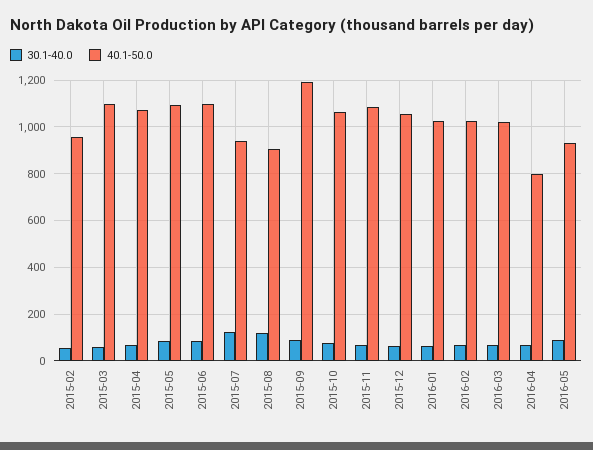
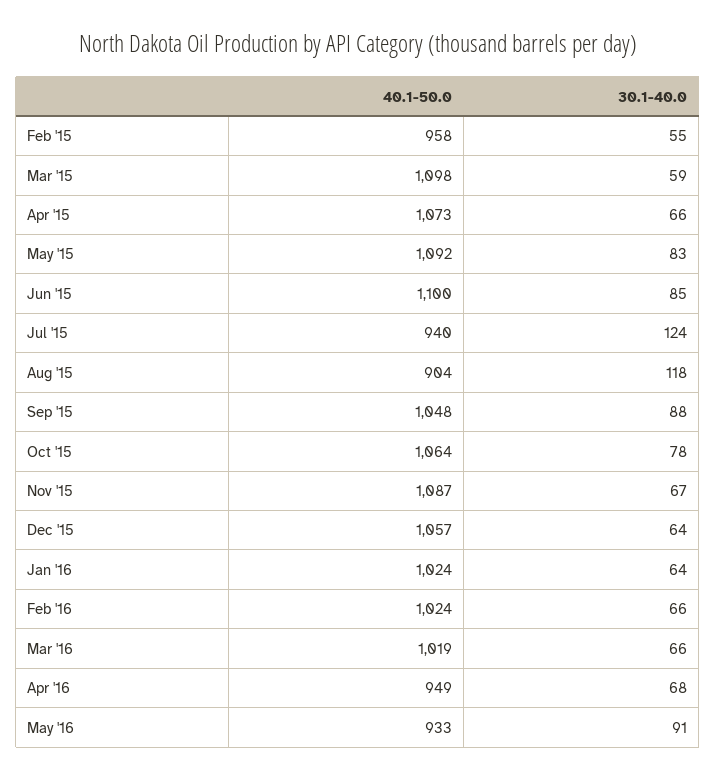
40.1-50.0, 2015-09: 1200 -> 1048
40.1-50.0, 2016-04: 800 -> 949

